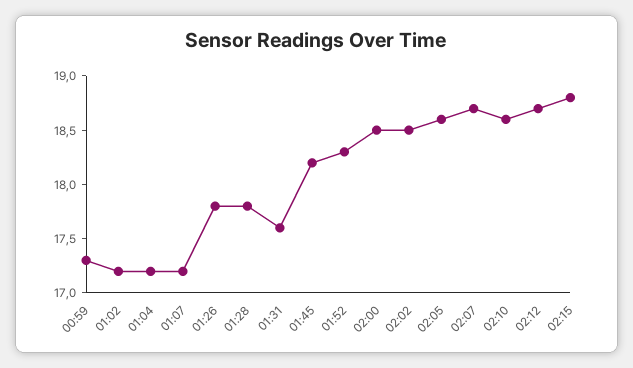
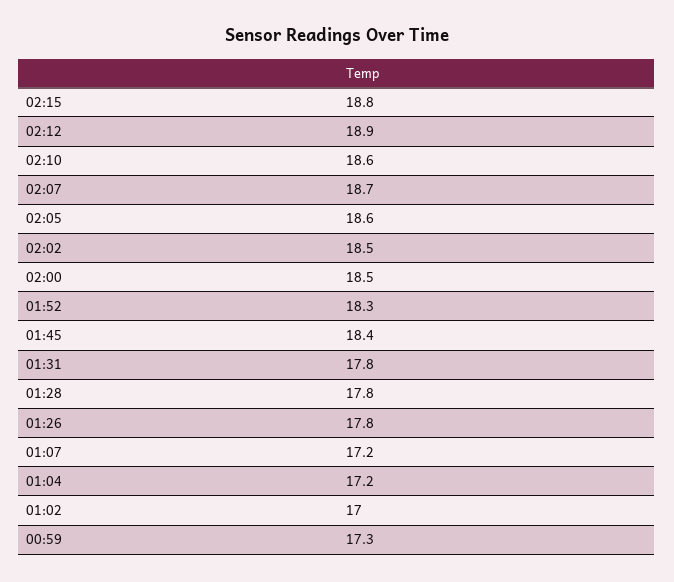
01:02: 17.2 -> 17
01:31: 17.6 -> 17.8
01:45: 18.2 -> 18.4
02:12: 18.7 -> 18.9

